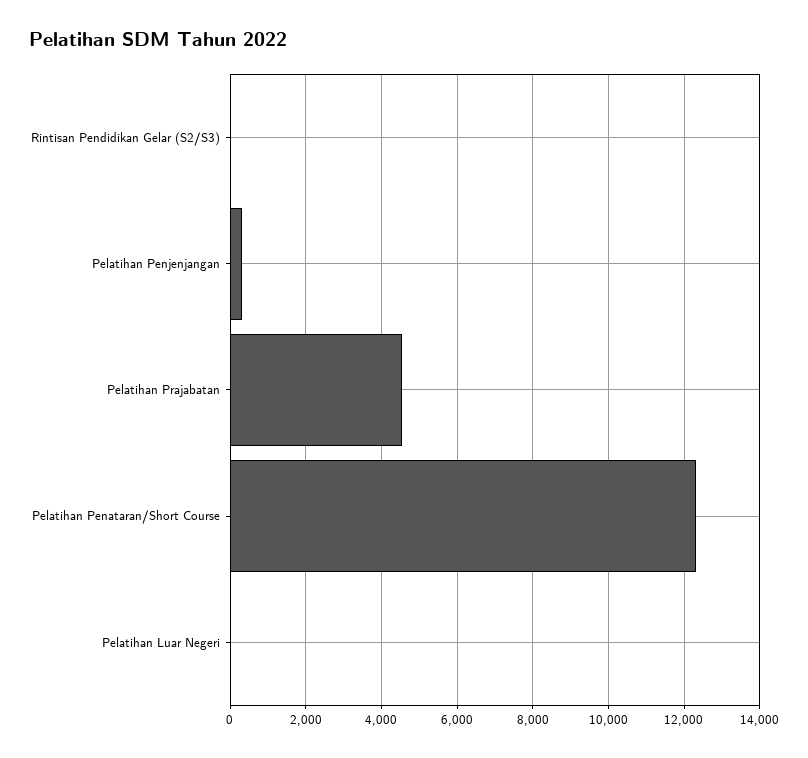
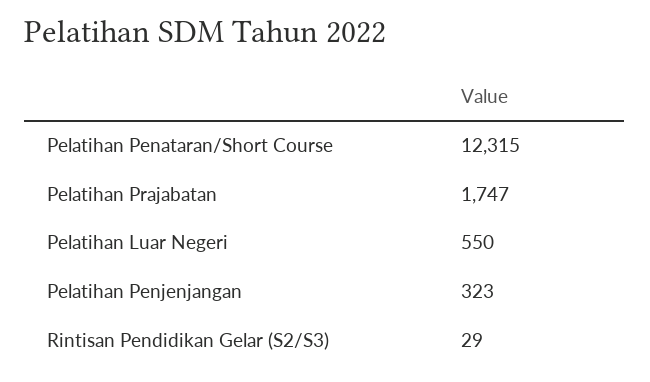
Pelatihan Prajabatan: 4600 -> 1747
Pelatihan Luar Negeri: 0 -> 550

